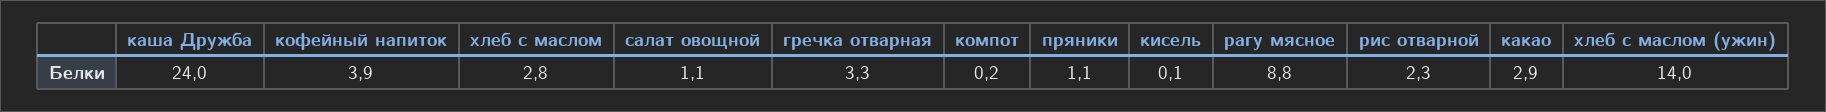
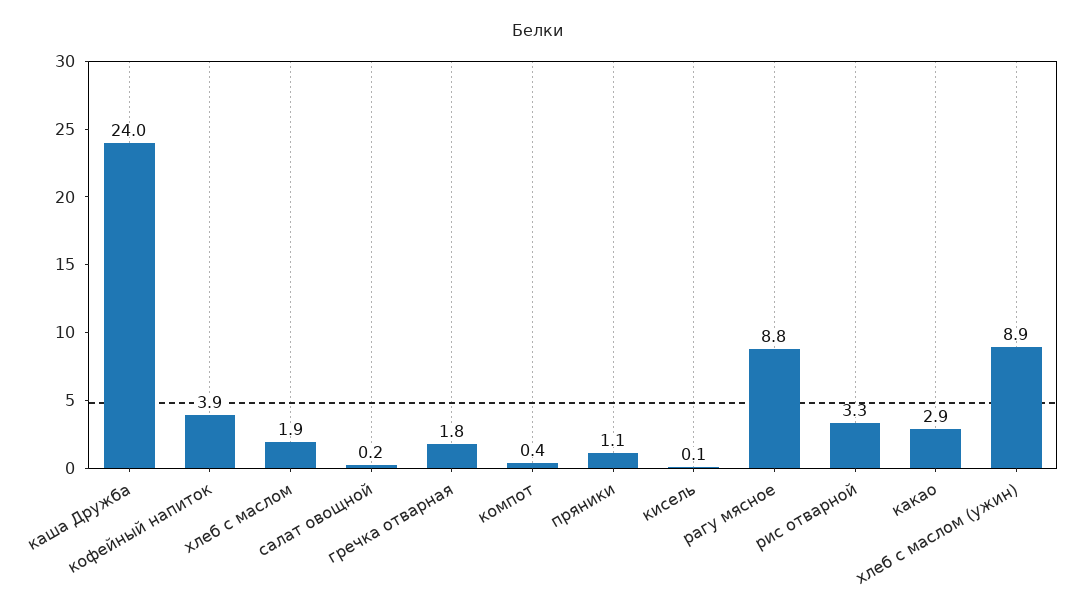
хлеб с маслом: 2.8 -> 1.9
салат овощной: 1.1 -> 0.2
гречка отварная: 3.3 -> 1.8
компот: 0.2 -> 0.4
рис отварной: 2.3 -> 3.3
хлеб с маслом (ужин): 14 -> 8.9

